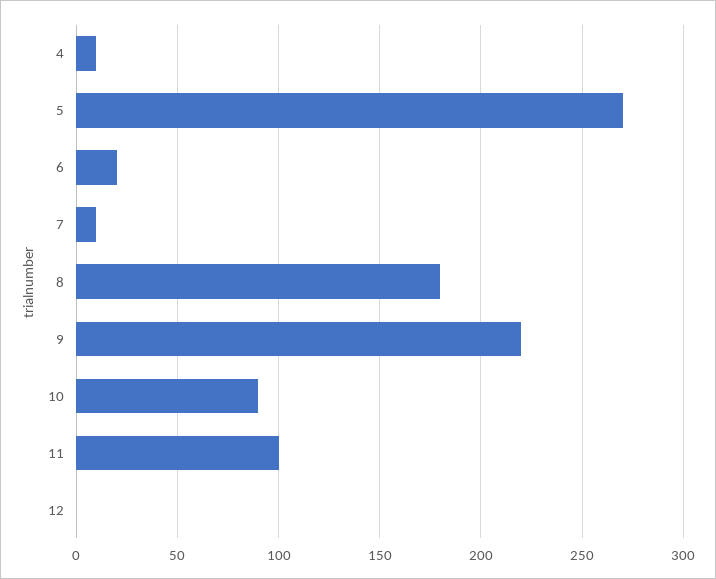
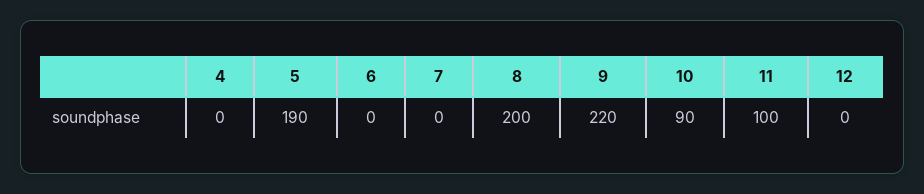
4: 10 -> 0
5: 270 -> 190
6: 20 -> 0
7: 10 -> 0
8: 180 -> 200

